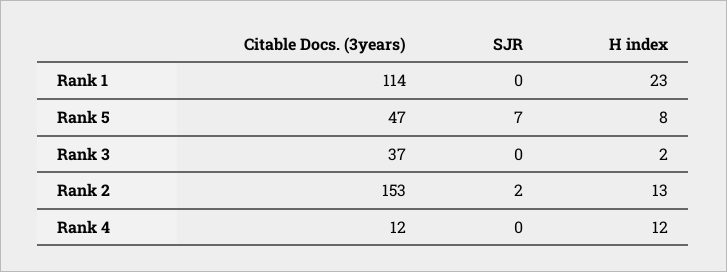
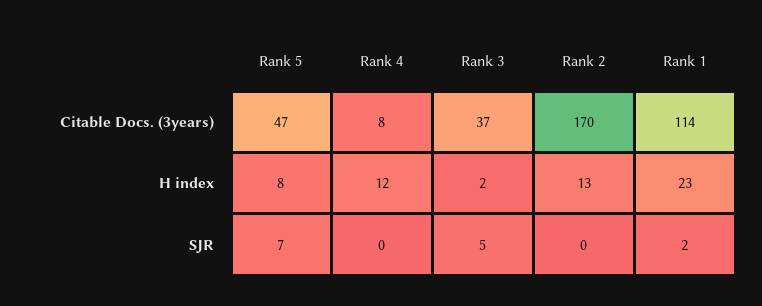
SJR, Rank 1: 0 -> 2
SJR, Rank 3: 0 -> 5
Citable Docs. (3years), Rank 2: 153 -> 170
SJR, Rank 2: 2 -> 0
Citable Docs. (3years), Rank 4: 12 -> 8

